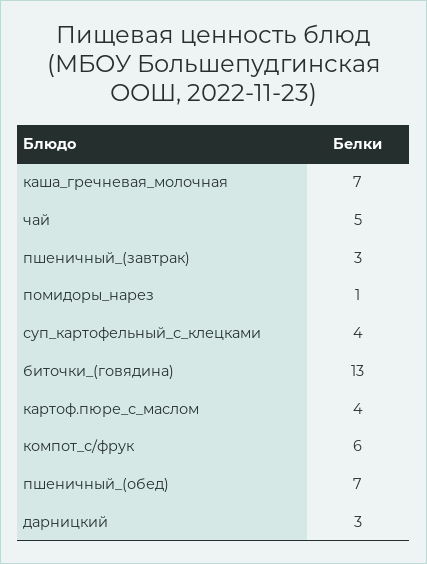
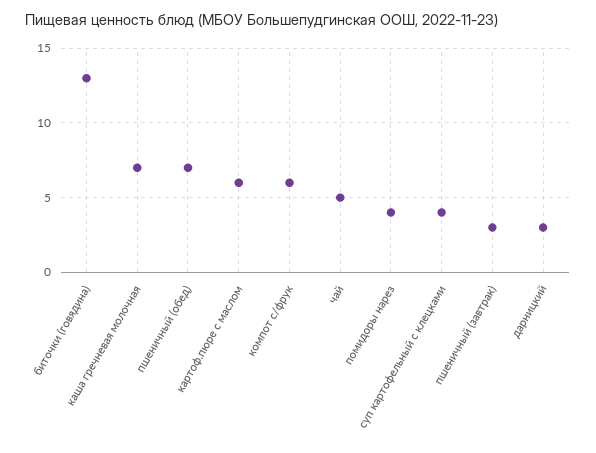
помидоры_нарез: 1 -> 4
картоф.пюре_с_маслом: 4 -> 6

